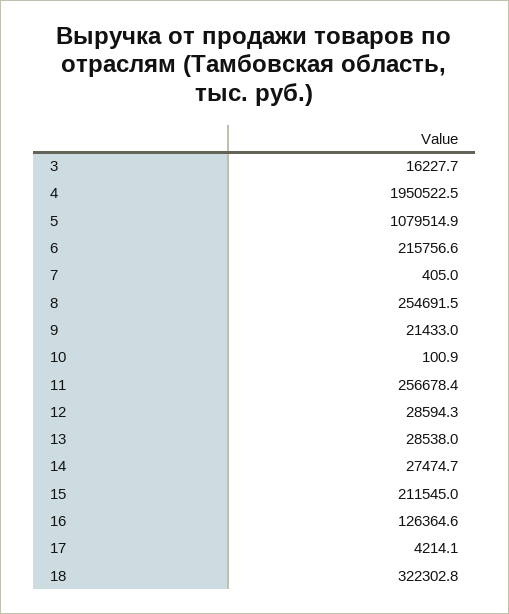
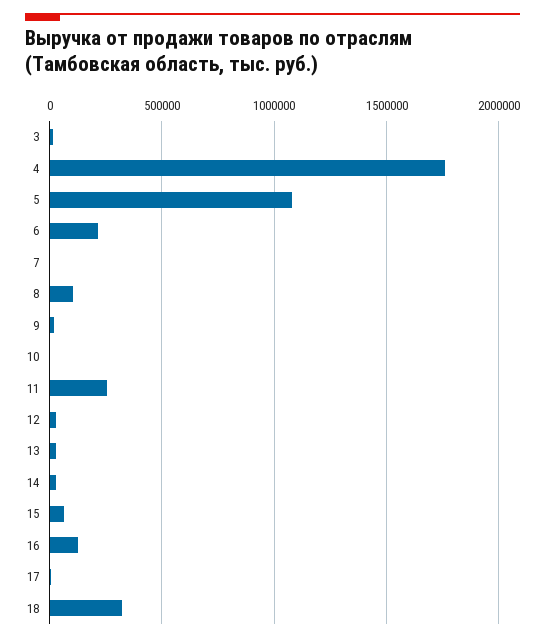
4: 1950522.5 -> 1750000
8: 254691.5 -> 100000
15: 211545 -> 50000

